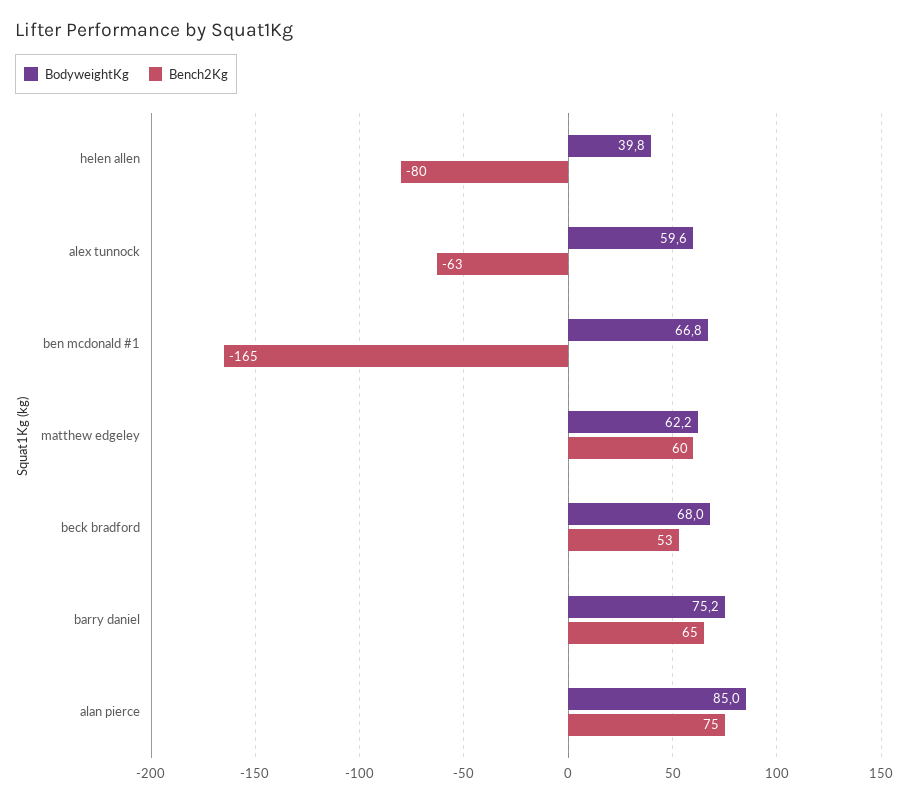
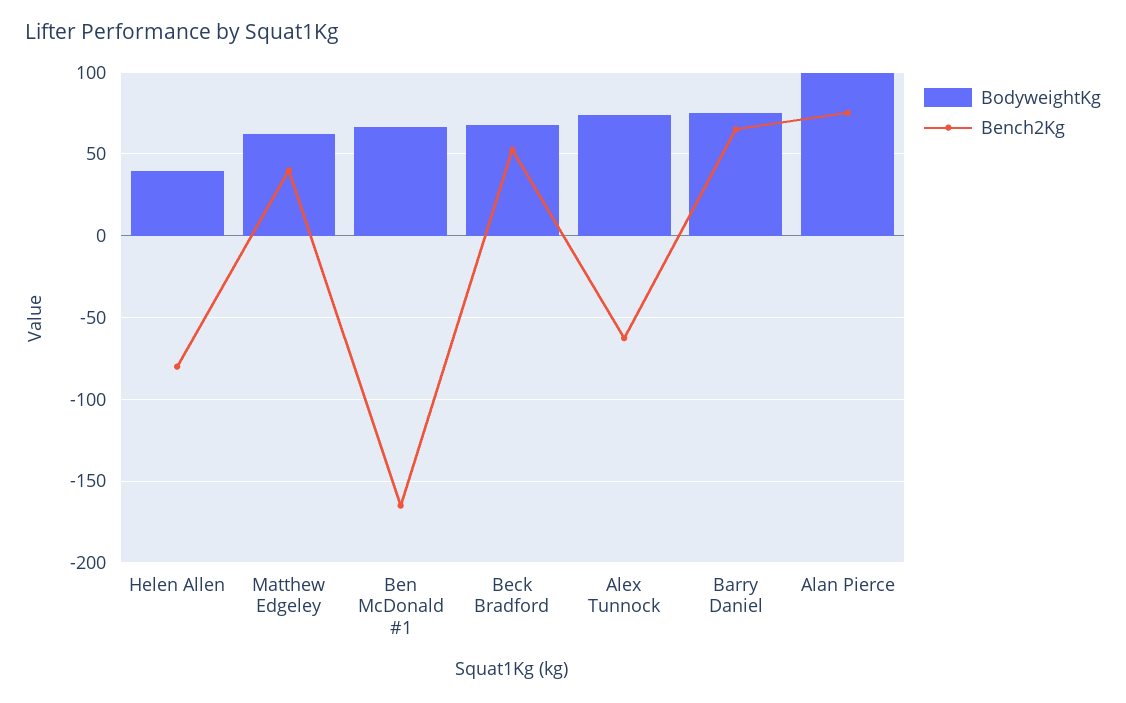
BodyweightKg, alex tunnock: 59.6 -> 75
Bench2Kg, matthew edgeley: 60 -> 40
BodyweightKg, alan pierce: 85 -> 100

